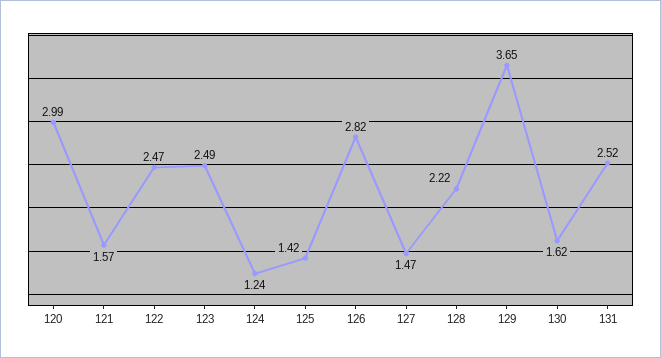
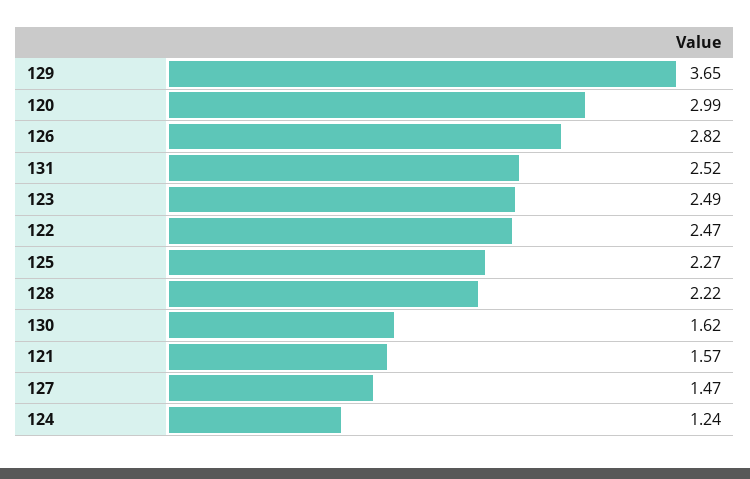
125: 1.42 -> 2.27

